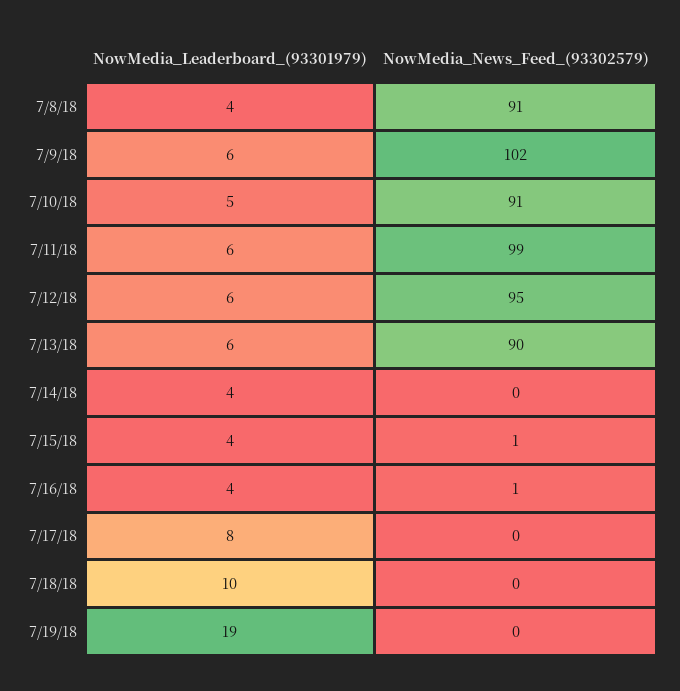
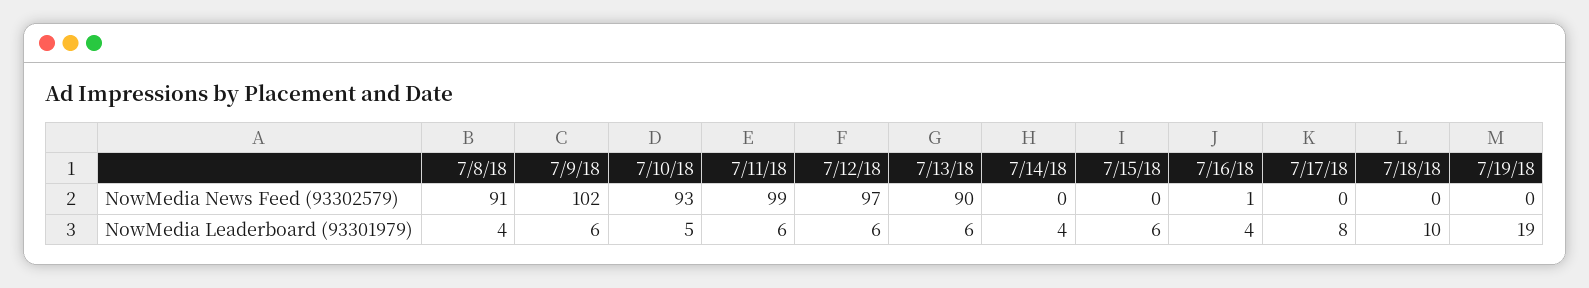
NowMedia_News_Feed_(93302579), 7/10/18: 91 -> 93
NowMedia_News_Feed_(93302579), 7/12/18: 95 -> 97
NowMedia_Leaderboard_(93301979), 7/15/18: 4 -> 6
NowMedia_News_Feed_(93302579), 7/15/18: 1 -> 0

